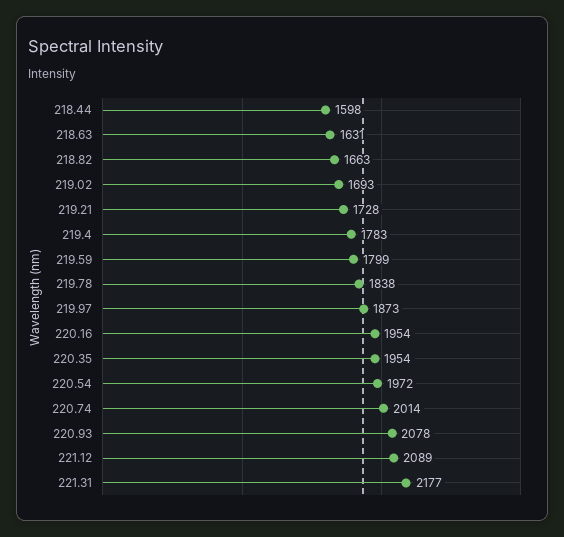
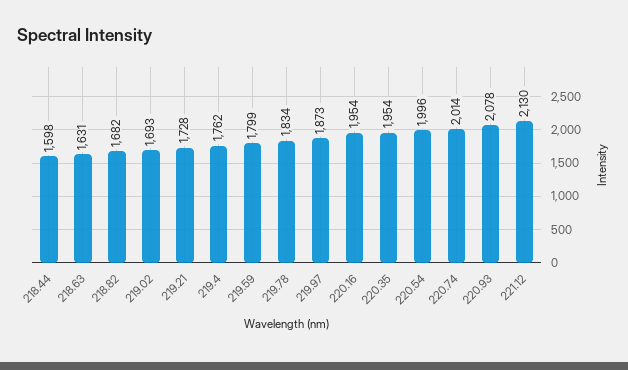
218.82: 1663 -> 1682
219.4: 1783 -> 1762
219.78: 1838 -> 1834
220.54: 1972 -> 1996
221.12: 2089 -> 2130
221.31: 2177 -> none

